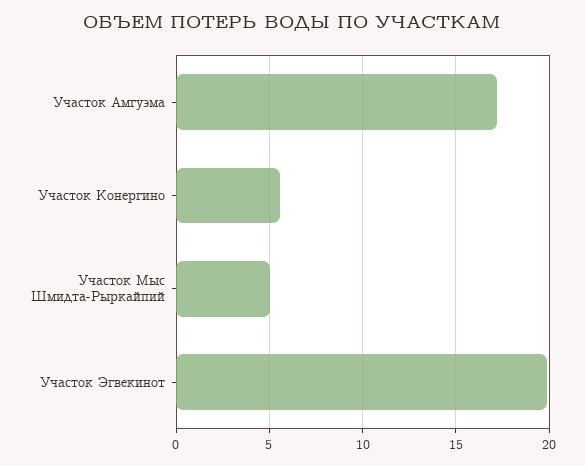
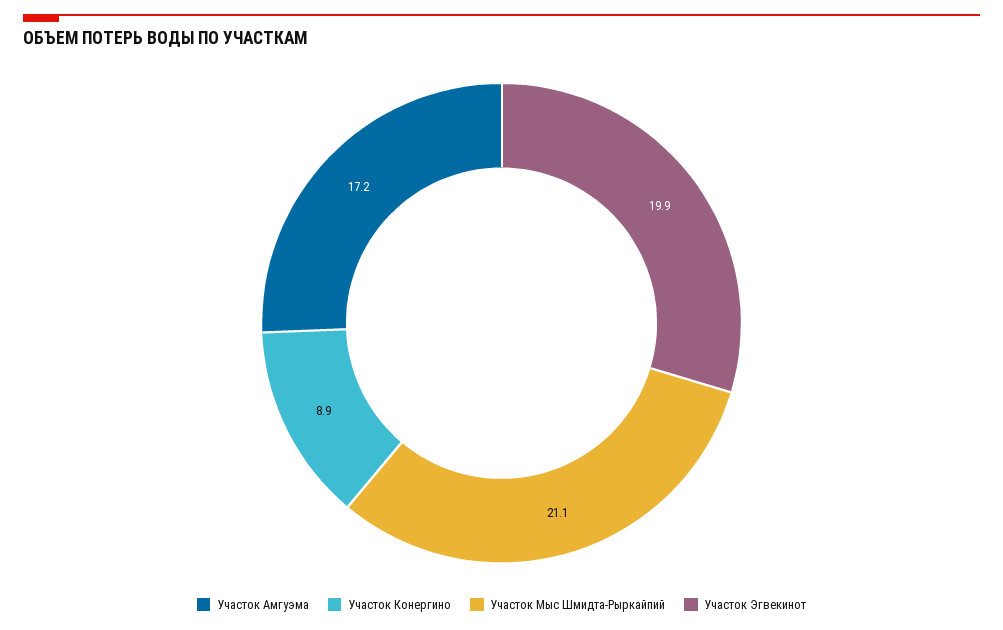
Участок Конергино: 5.5 -> 8.9
Участок Мыс Шмидта-Рыркайпий: 5 -> 21.1

